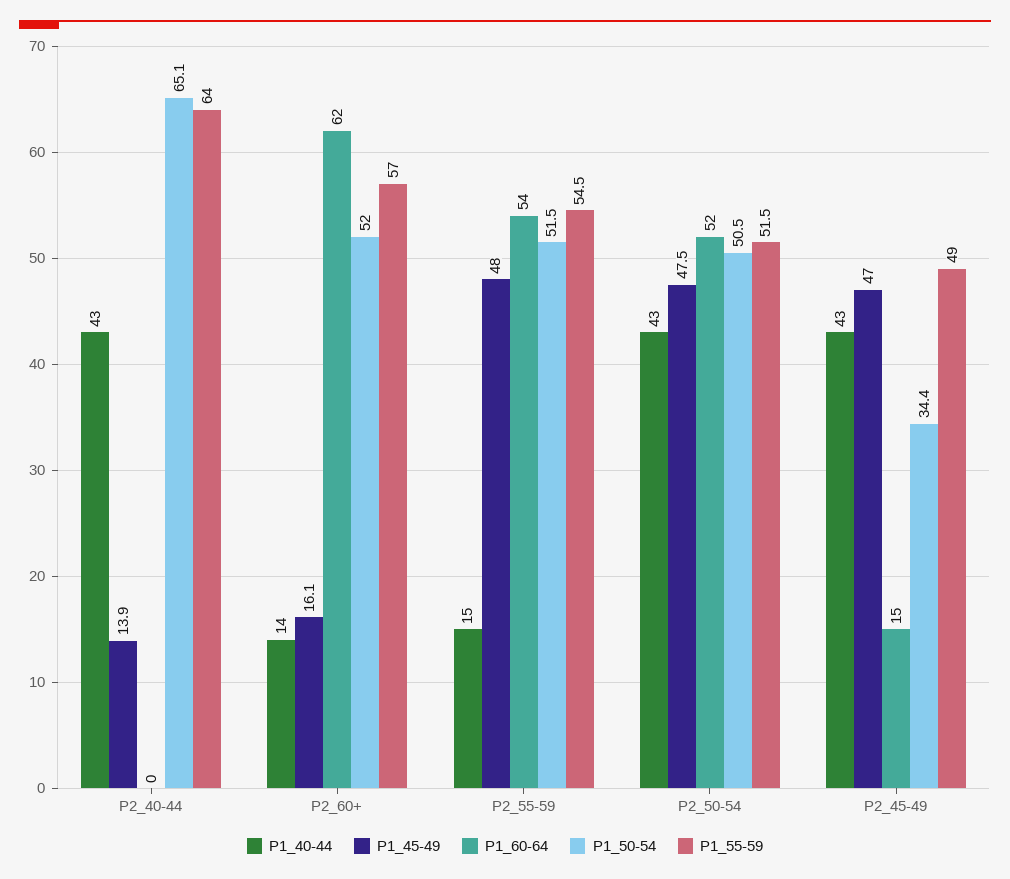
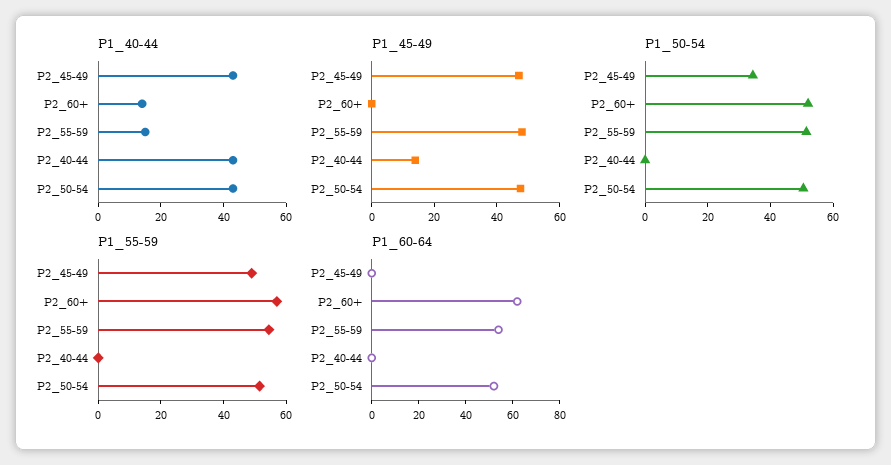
P1_50-54, P2_40-44: 65.1 -> 0
P1_55-59, P2_40-44: 64 -> 0
P1_45-49, P2_60+: 16.1 -> 0
P1_60-64, P2_45-49: 15 -> 0

